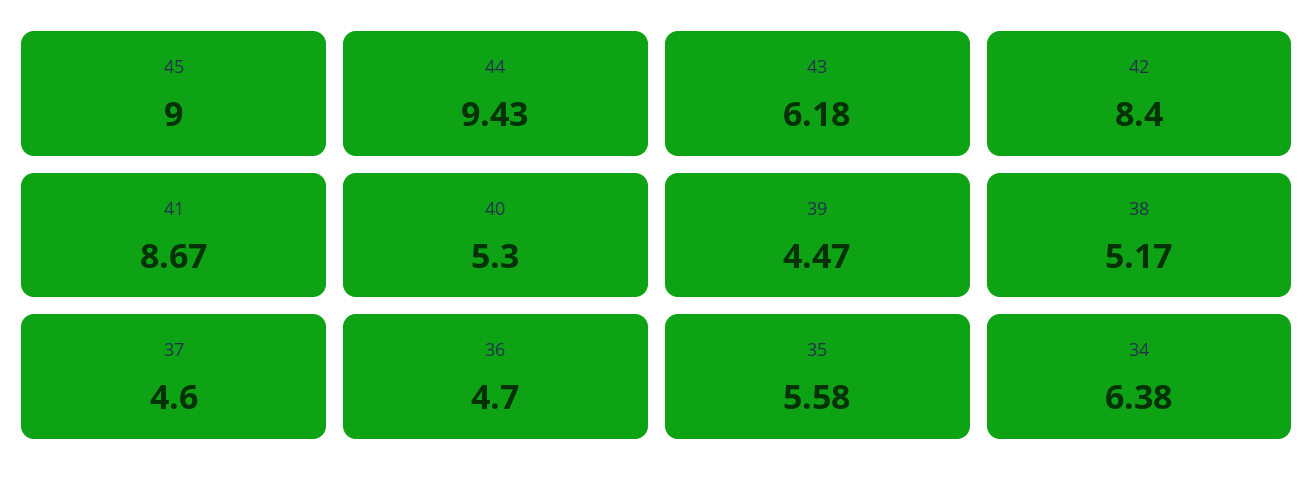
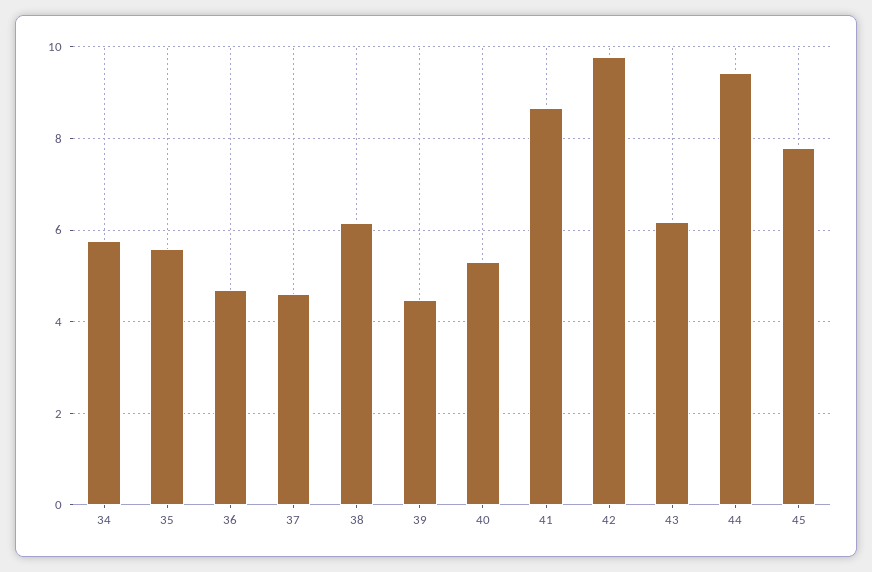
45: 9 -> 7.8
42: 8.4 -> 9.8
38: 5.17 -> 6.2
34: 6.38 -> 5.8

